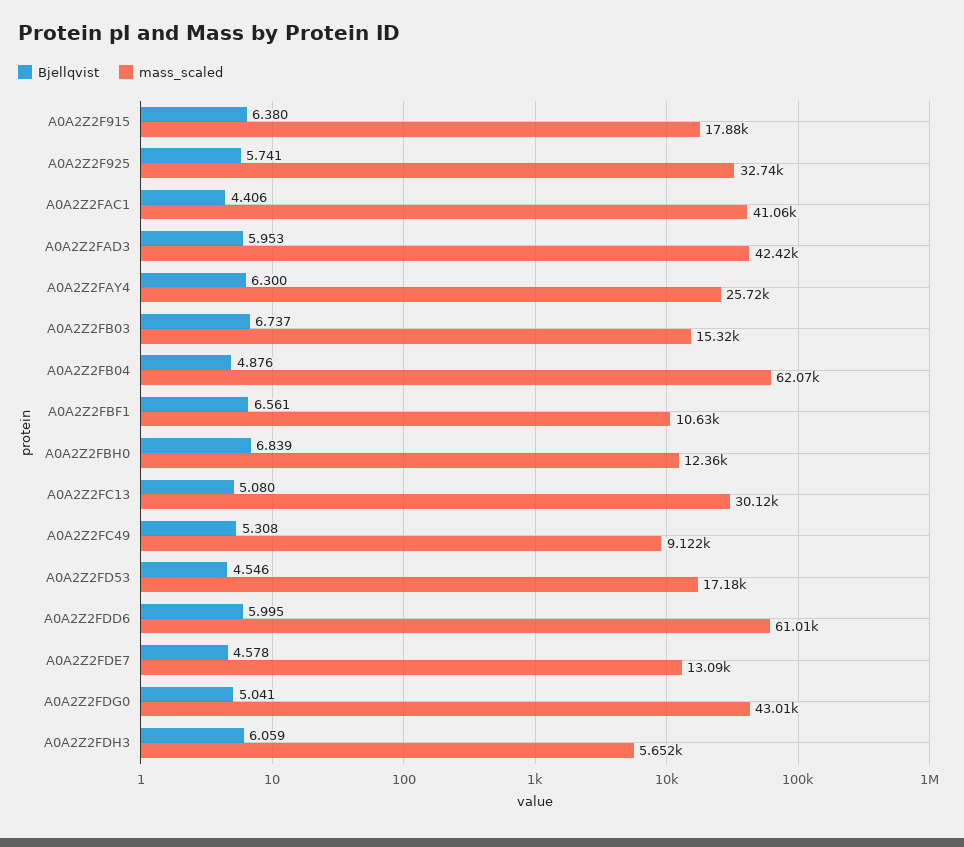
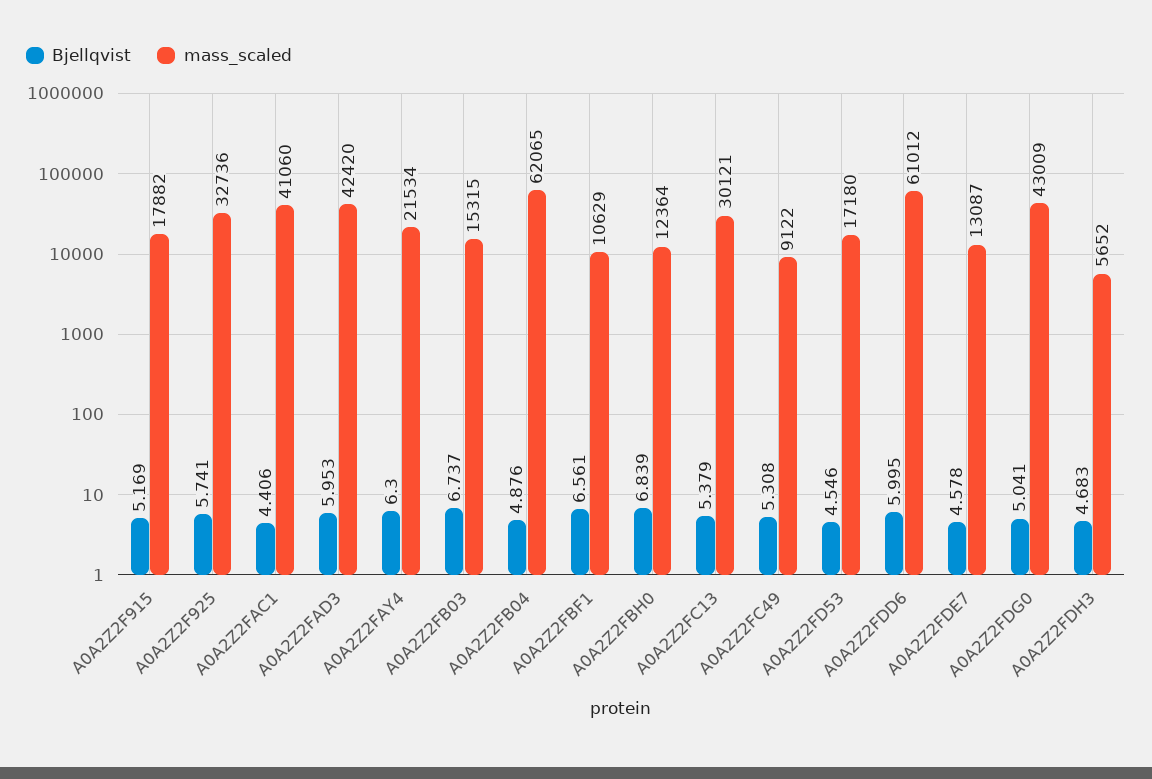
Bjellqvist, A0A2Z2F915: 6.38 -> 5.169
mass_scaled, A0A2Z2FAY4: 25720 -> 21534
Bjellqvist, A0A2Z2FC13: 5.08 -> 5.379
Bjellqvist, A0A2Z2FDH3: 6.059 -> 4.683

